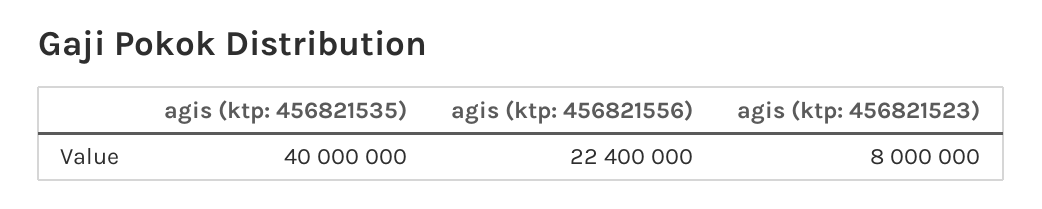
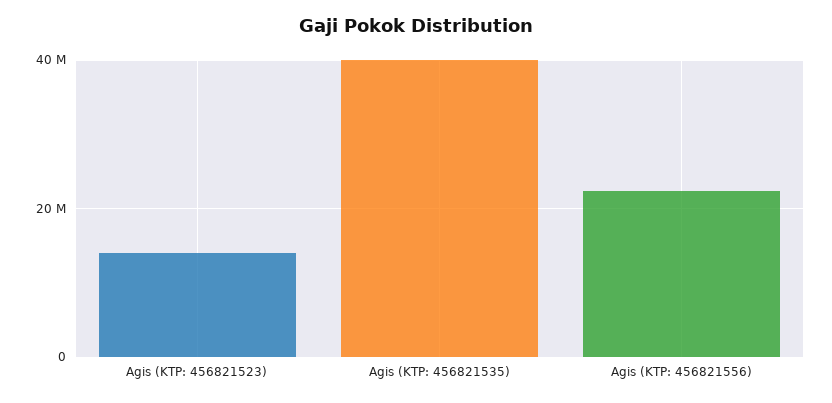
agis (ktp: 456821523): 8000000 -> 14000000

